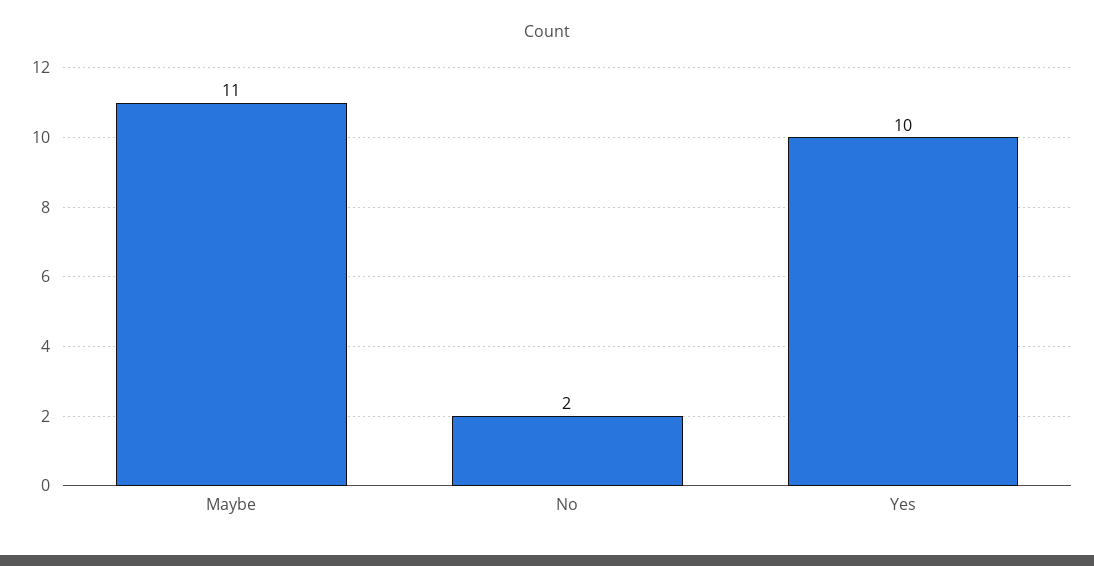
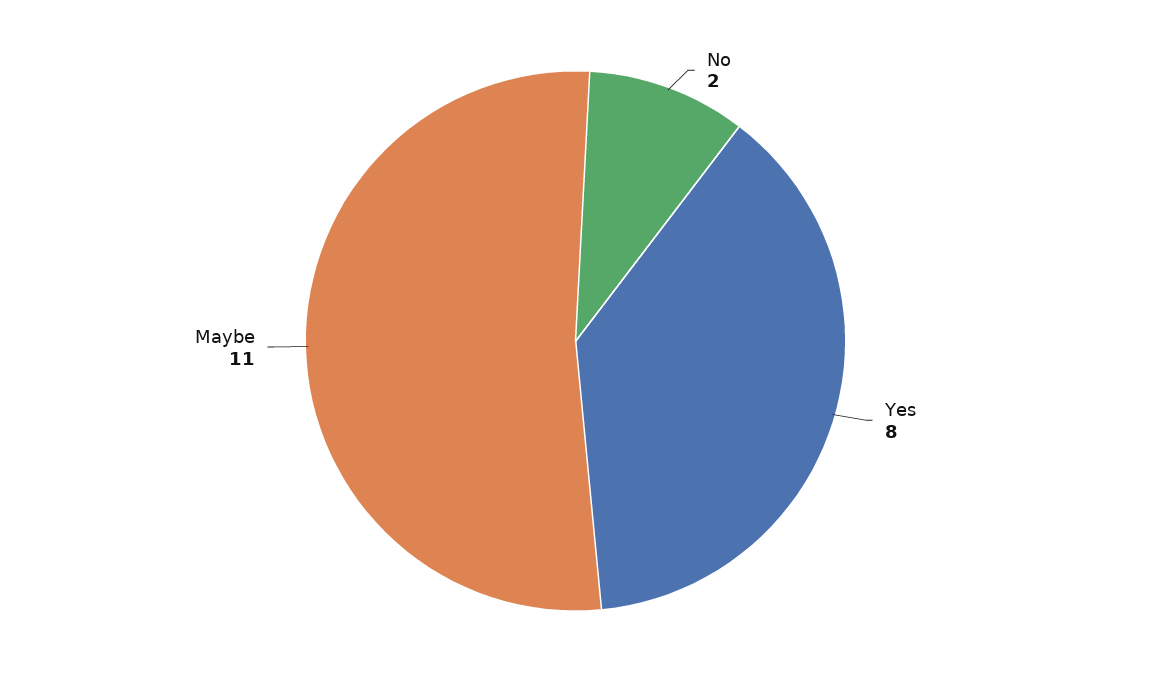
Yes: 10 -> 8

